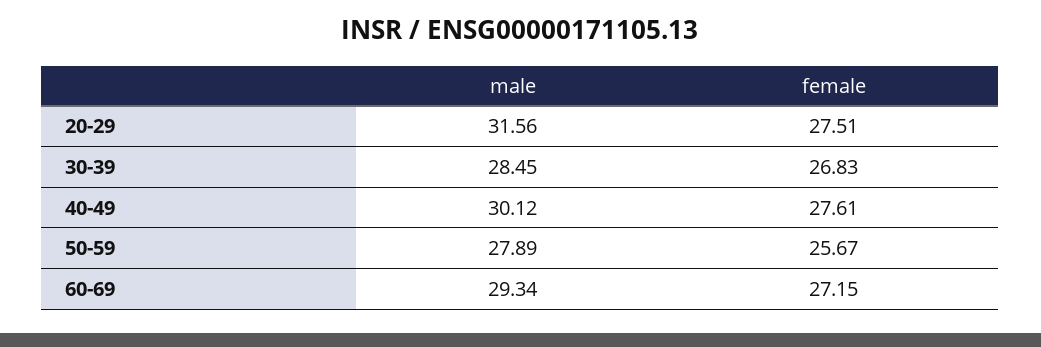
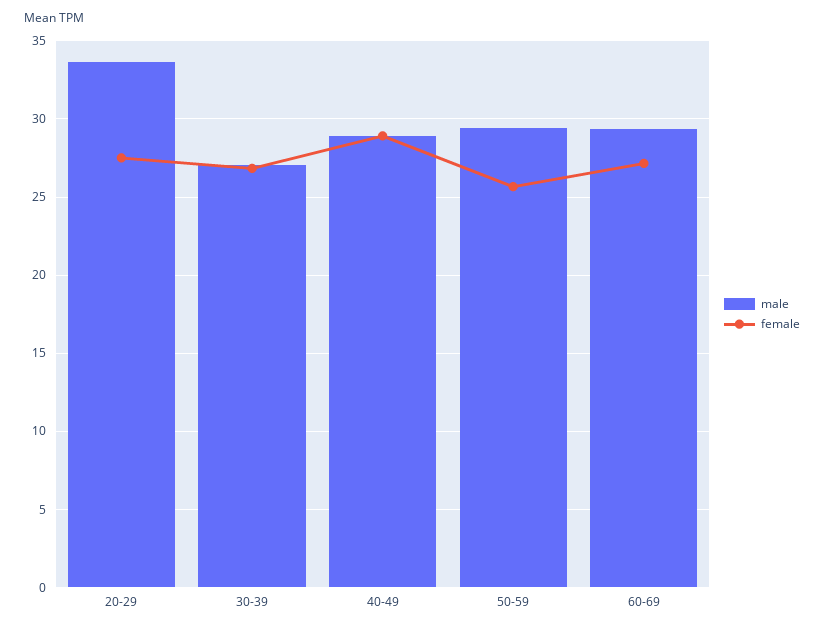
male, 20-29: 31.56 -> 33.5
male, 30-39: 28.45 -> 27
male, 40-49: 30.12 -> 29
female, 40-49: 27.61 -> 29
male, 50-59: 27.89 -> 29.5

